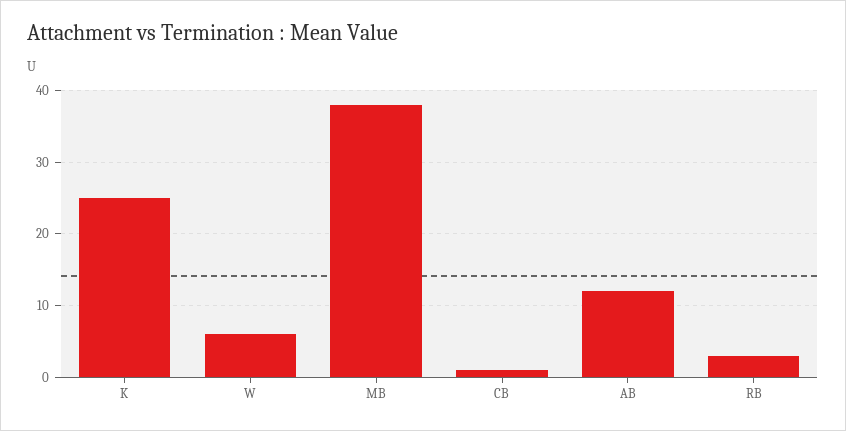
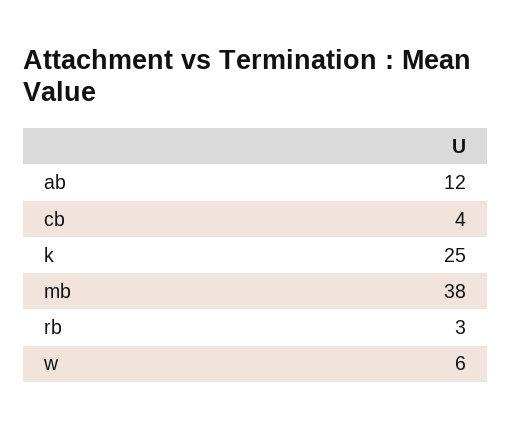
CB: 1 -> 4

